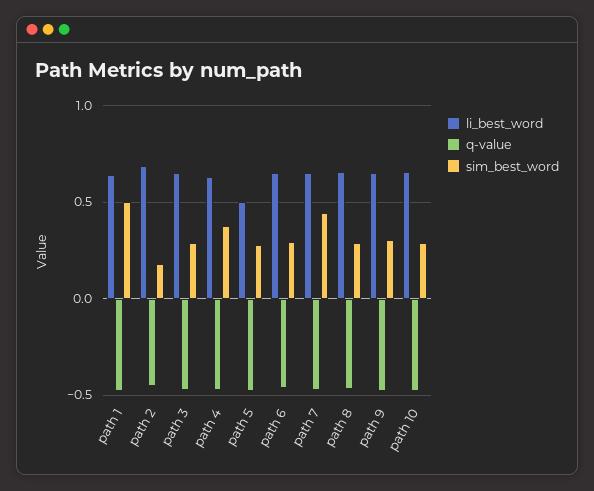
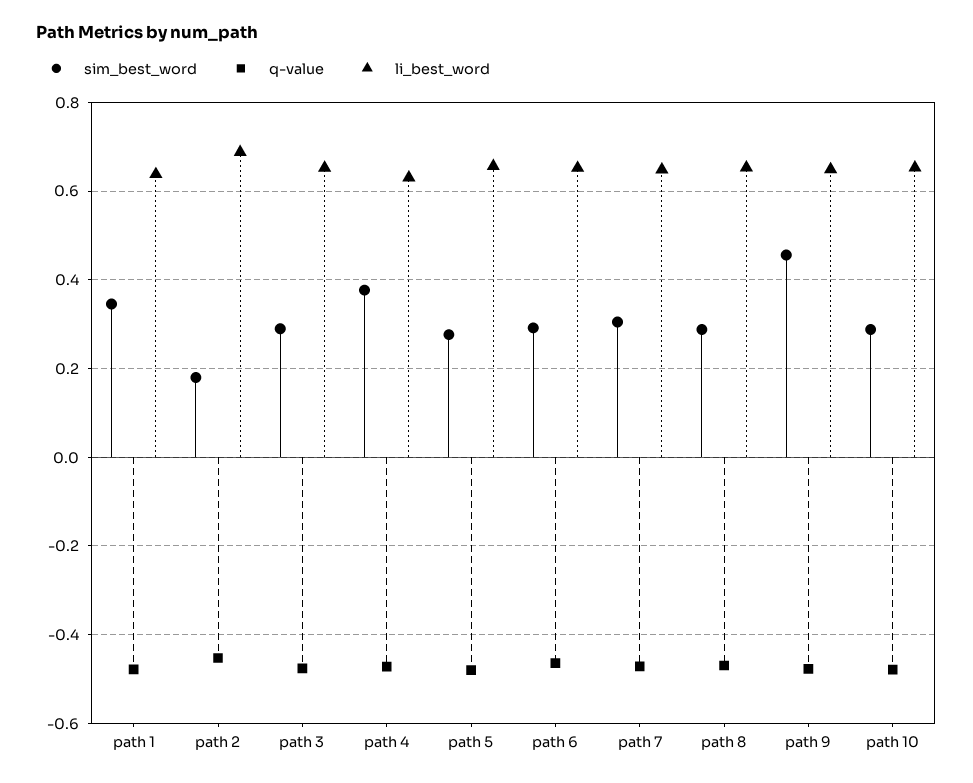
sim_best_word, path 1: 0.5 -> 0.34
li_best_word, path 5: 0.5 -> 0.66
sim_best_word, path 7: 0.45 -> 0.3
sim_best_word, path 9: 0.3 -> 0.46

